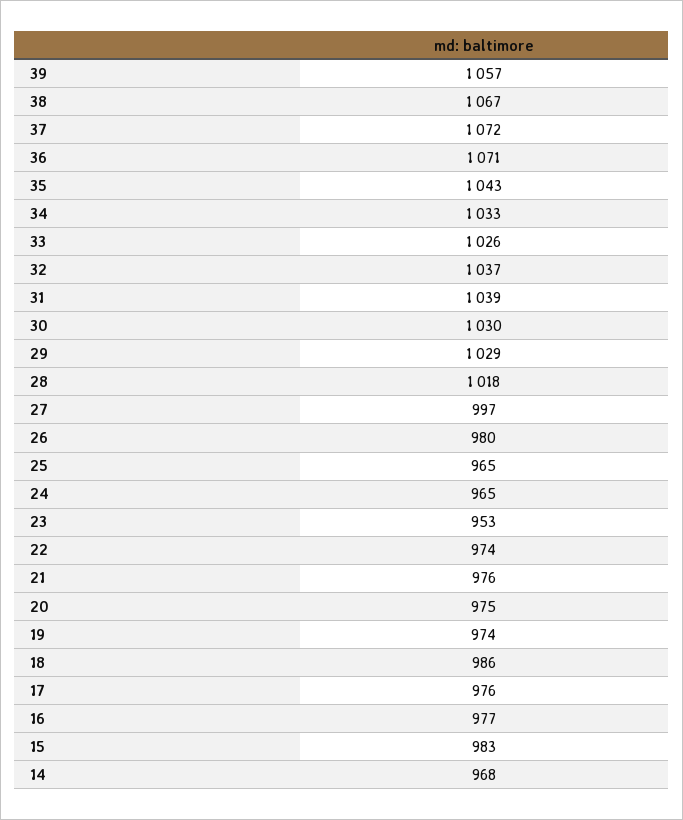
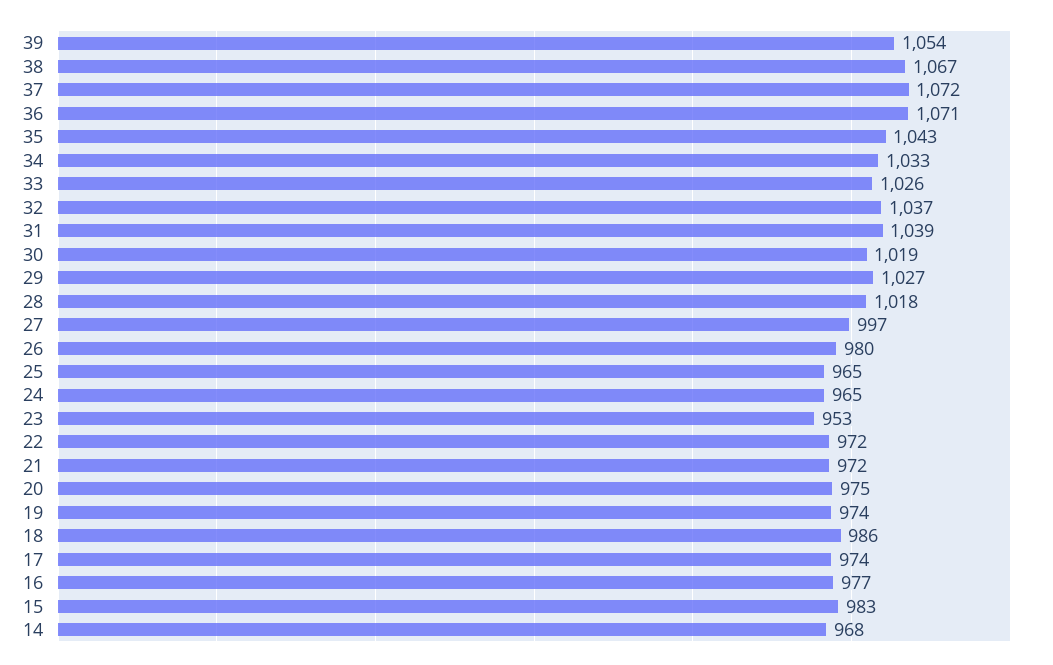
39: 1057 -> 1054
30: 1030 -> 1019
29: 1029 -> 1027
22: 974 -> 972
21: 976 -> 972
17: 976 -> 974

